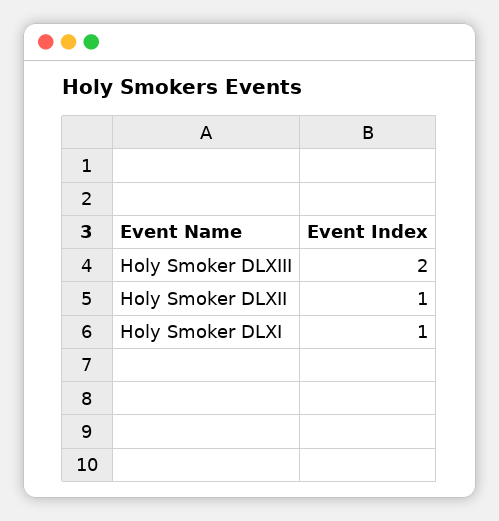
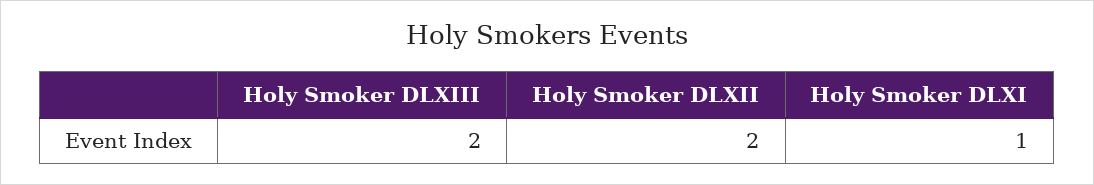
Holy Smoker DLXII: 1 -> 2

